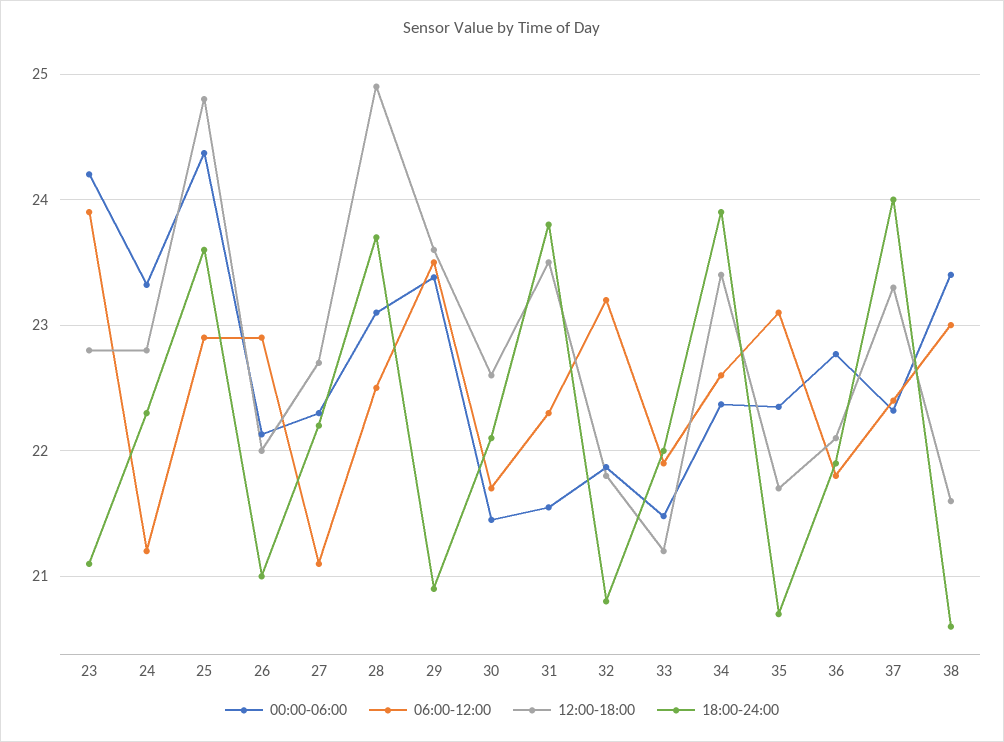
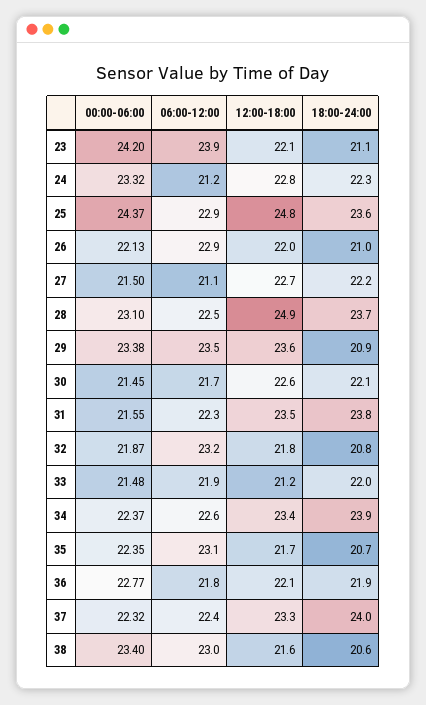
12:00-18:00, 23: 22.8 -> 22.1
00:00-06:00, 27: 22.3 -> 21.5

